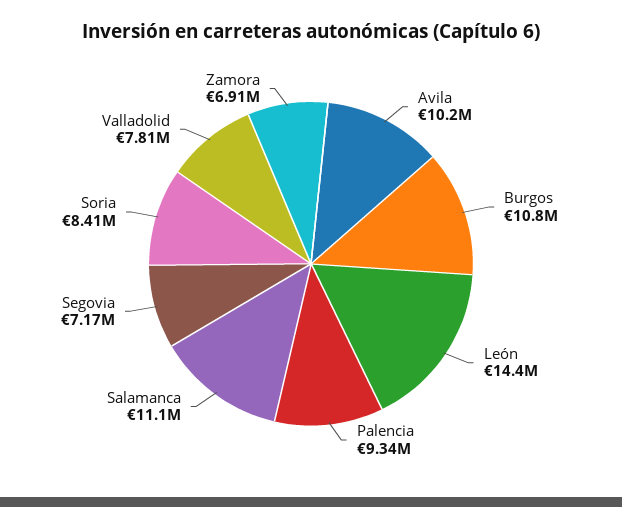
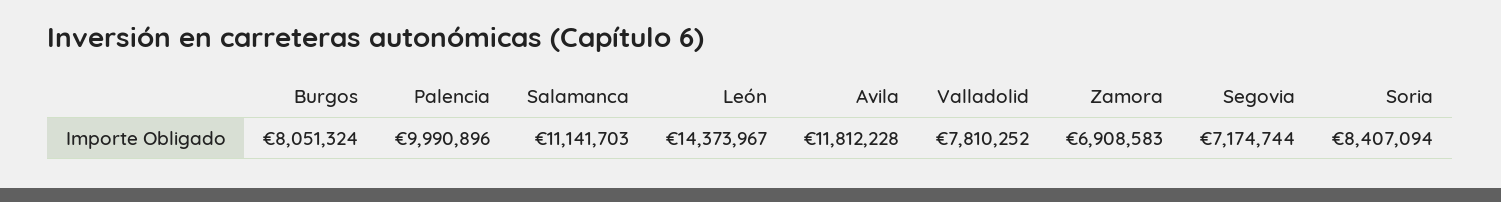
Avila: 10200000 -> 11812228
Burgos: 10800000 -> 8051324
Palencia: 9340000 -> 9990896

